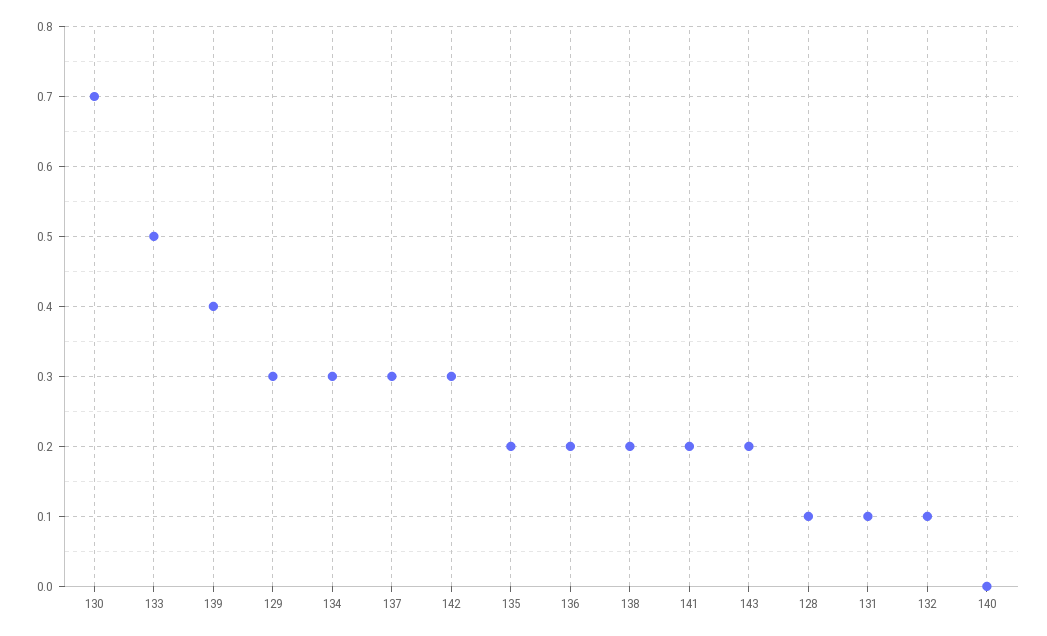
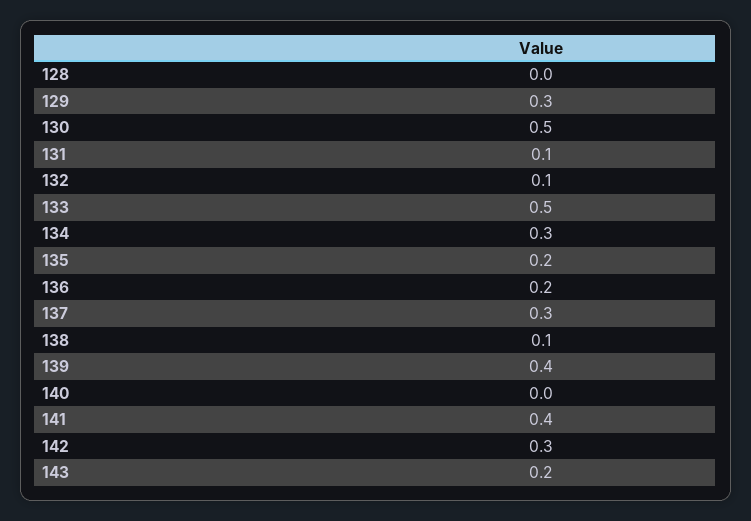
130: 0.7 -> 0.5
138: 0.2 -> 0.1
141: 0.2 -> 0.4
128: 0.1 -> 0

